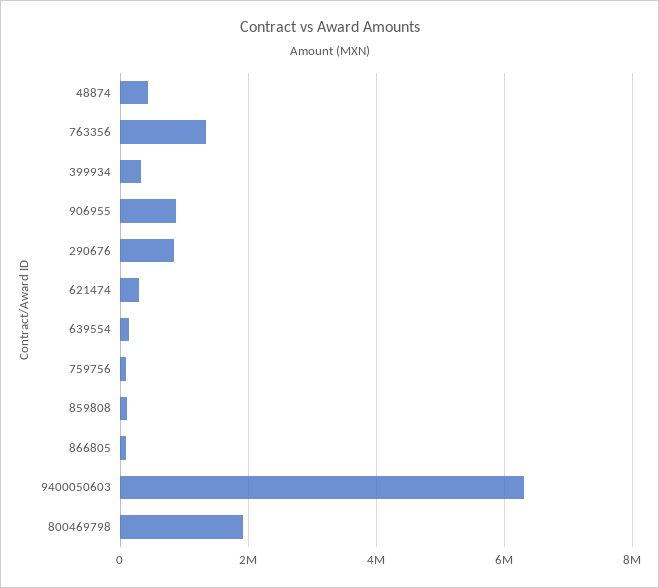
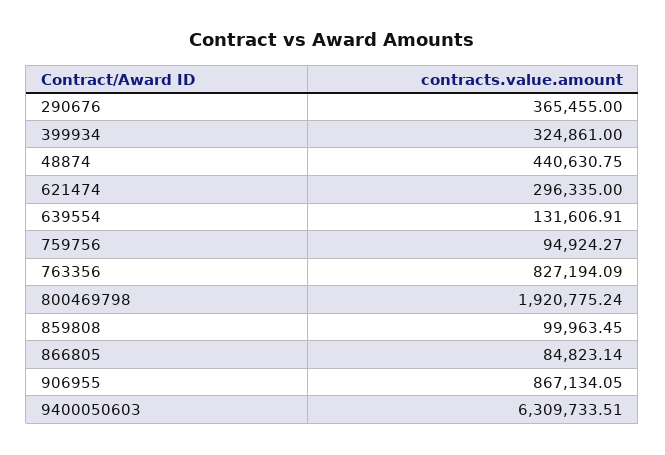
763356: 1400000 -> 827194.09
290676: 800000 -> 365455

